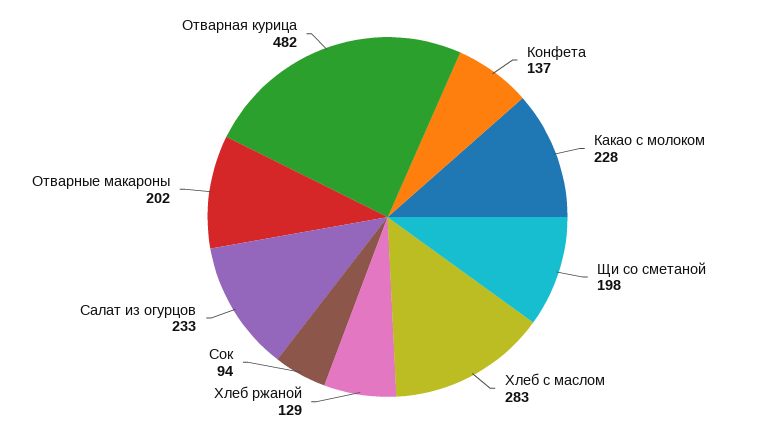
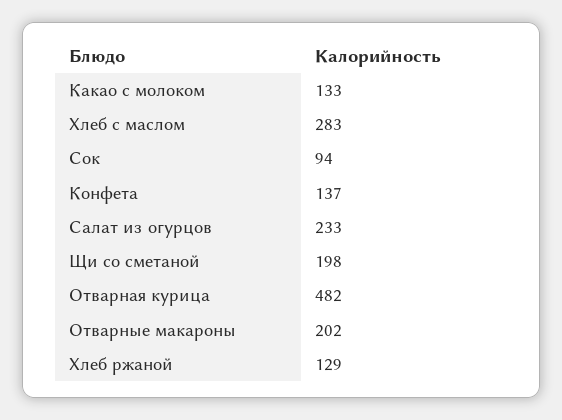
Какао с молоком: 228 -> 133

